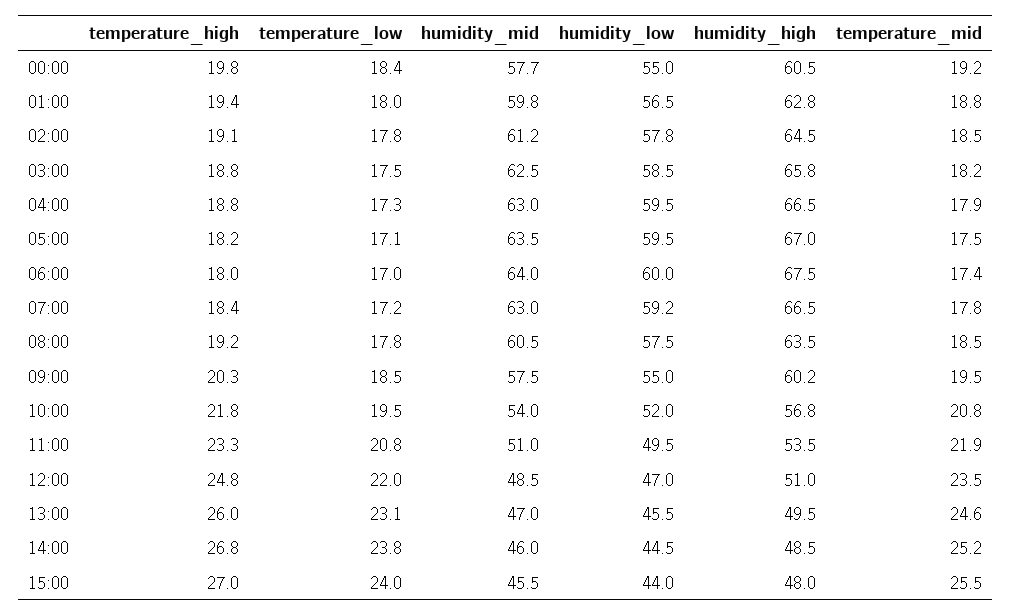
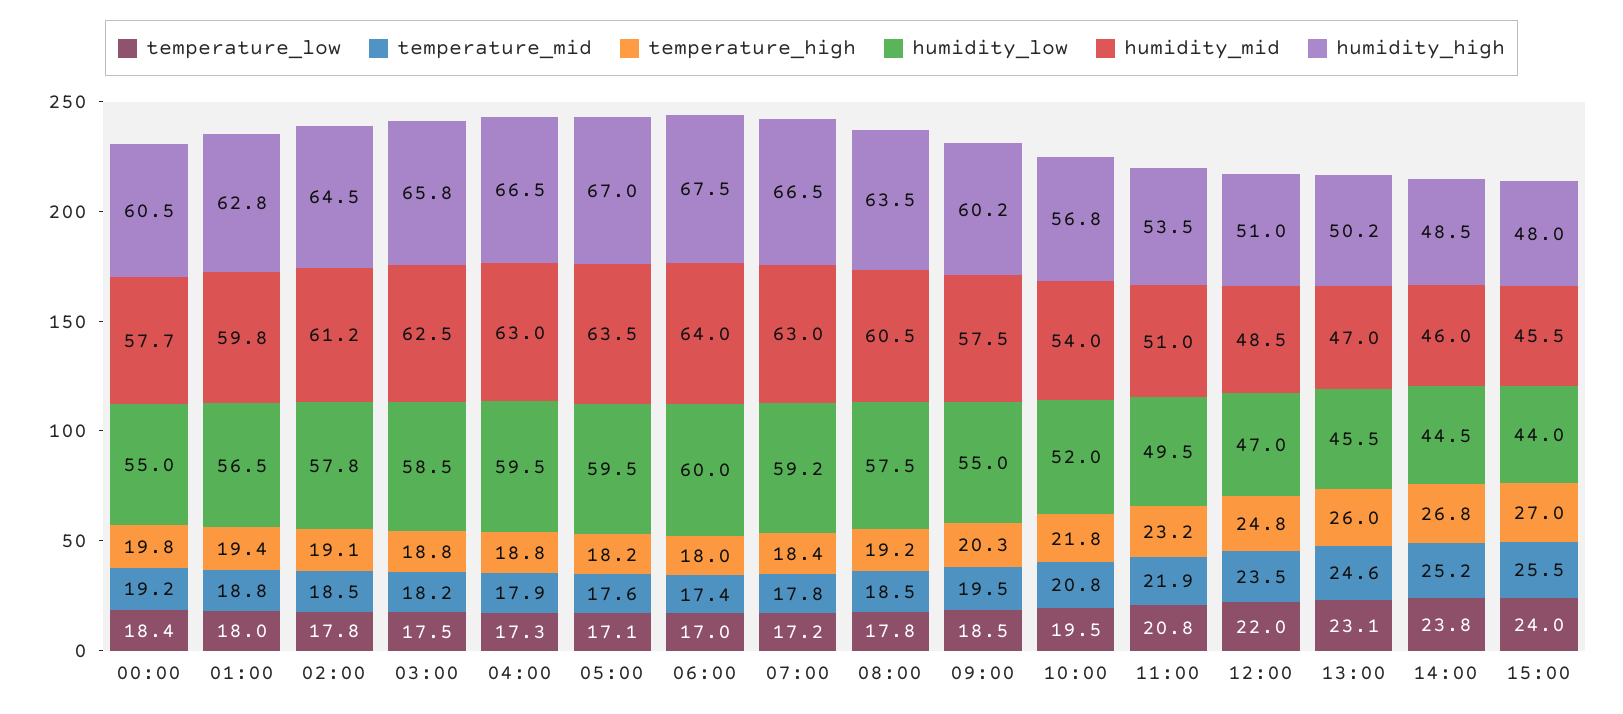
temperature_mid, 05:00: 17.5 -> 17.6
temperature_high, 11:00: 23.3 -> 23.2
humidity_high, 13:00: 49.5 -> 50.2

